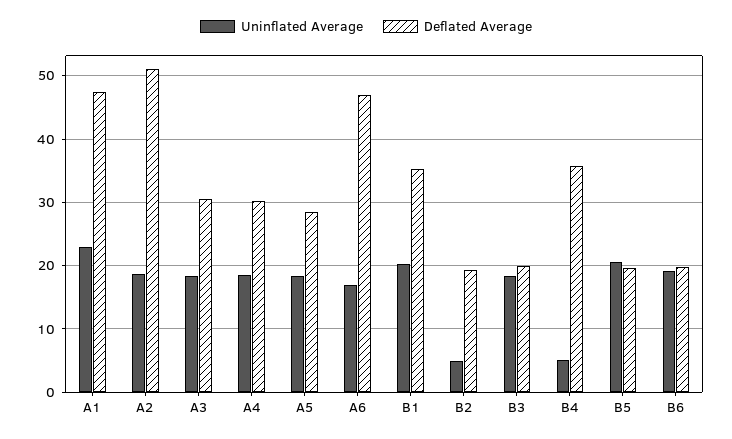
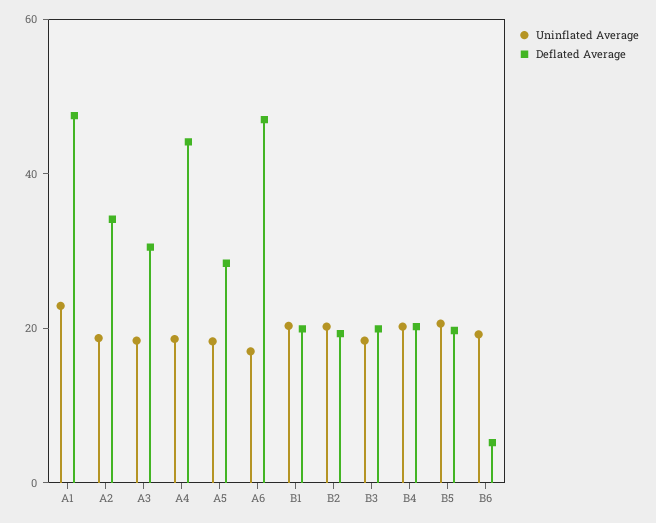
Deflated Average, A2: 51 -> 35
Deflated Average, A4: 30 -> 45
Deflated Average, B1: 35 -> 20
Uninflated Average, B2: 5 -> 20
Uninflated Average, B4: 5 -> 20
Deflated Average, B4: 36 -> 20
Deflated Average, B6: 20 -> 5

